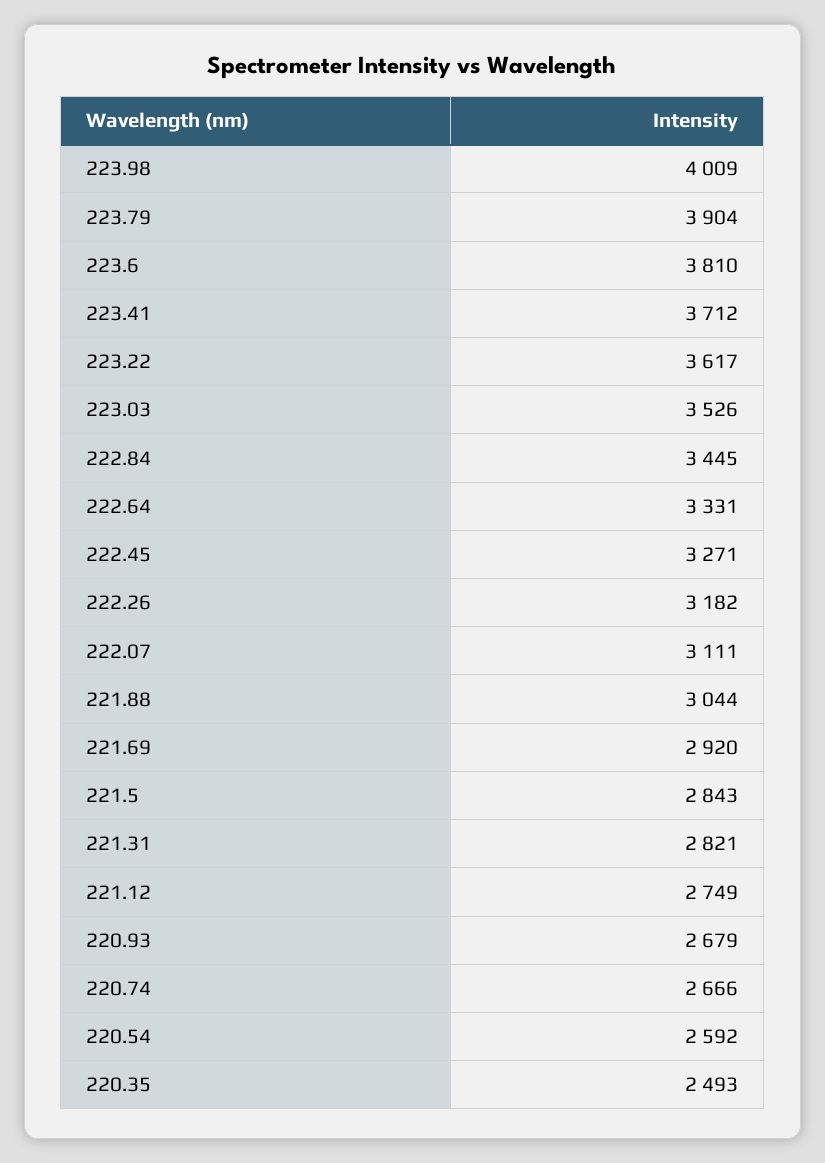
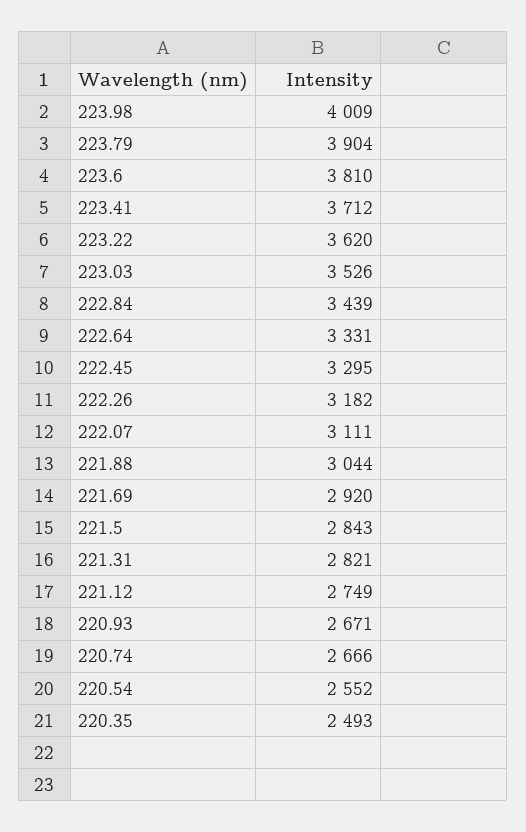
223.22: 3617 -> 3620
222.84: 3445 -> 3439
222.45: 3271 -> 3295
220.93: 2679 -> 2671
220.54: 2592 -> 2552

